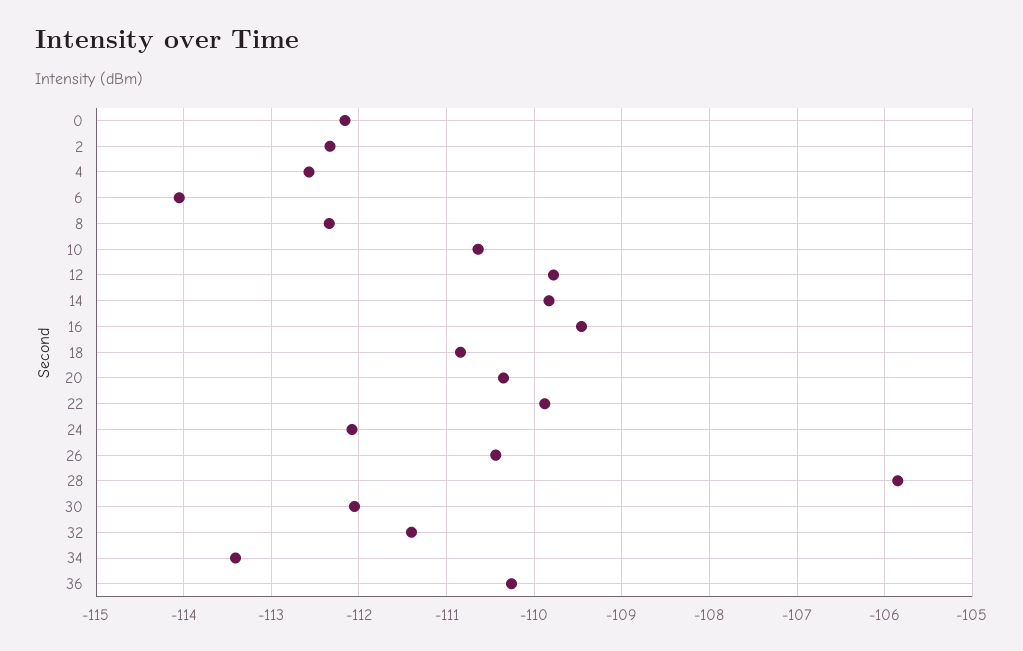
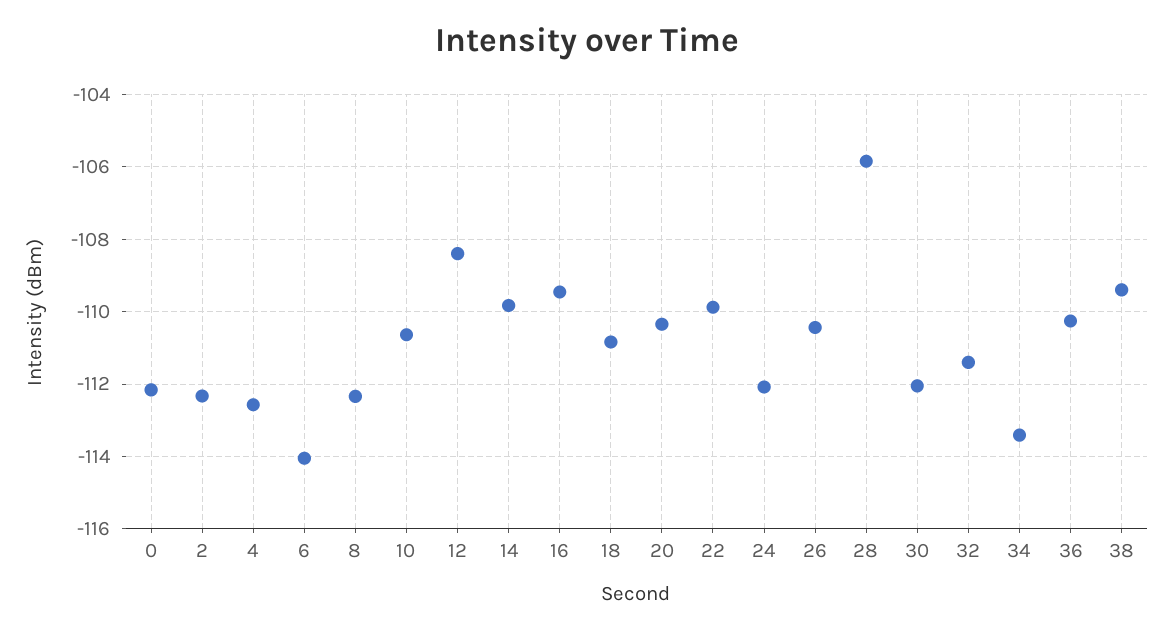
12: -109.8 -> -108.4
38: none -> -109.4

